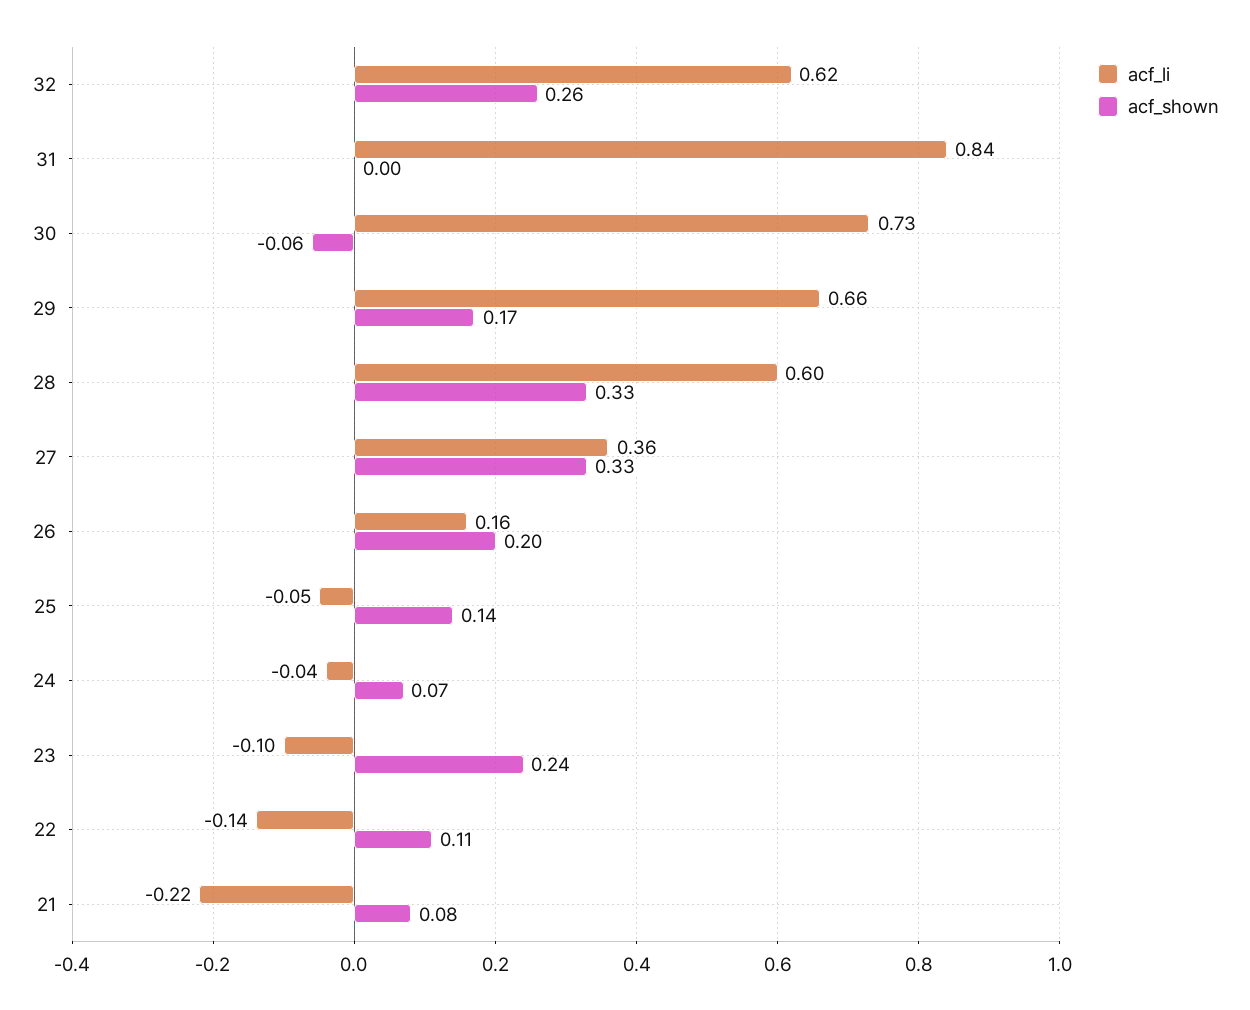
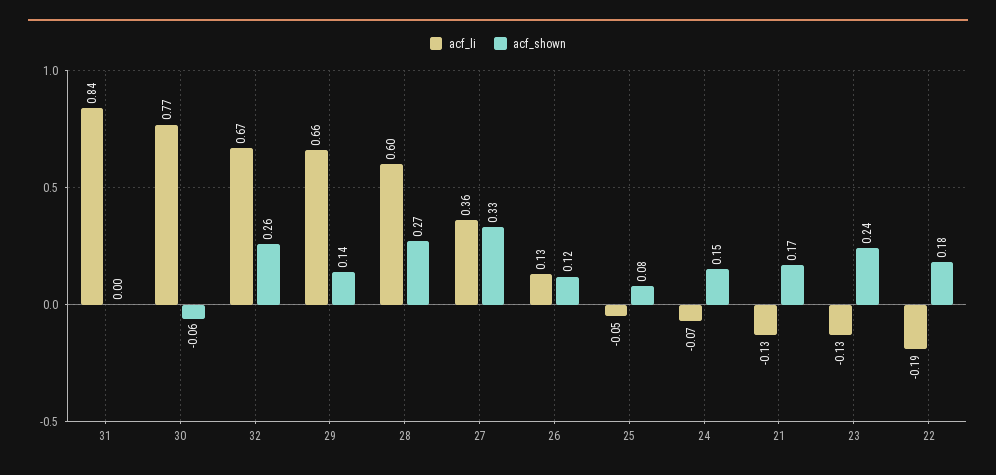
acf_li, 32: 0.62 -> 0.67
acf_li, 30: 0.73 -> 0.77
acf_shown, 29: 0.17 -> 0.14
acf_shown, 28: 0.33 -> 0.27
acf_li, 26: 0.16 -> 0.13
acf_shown, 26: 0.2 -> 0.12
acf_shown, 25: 0.14 -> 0.08
acf_li, 24: -0.04 -> -0.07
acf_shown, 24: 0.07 -> 0.15
acf_li, 23: -0.1 -> -0.13
acf_li, 22: -0.14 -> -0.19
acf_shown, 22: 0.11 -> 0.18
acf_li, 21: -0.22 -> -0.13
acf_shown, 21: 0.08 -> 0.17

